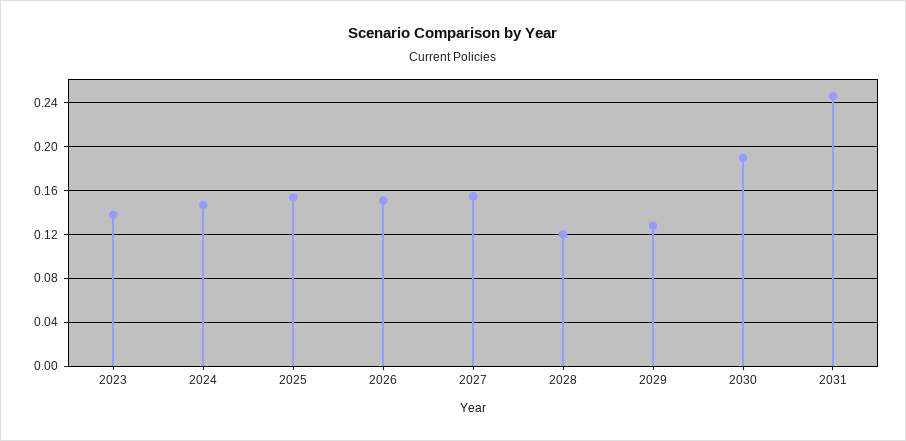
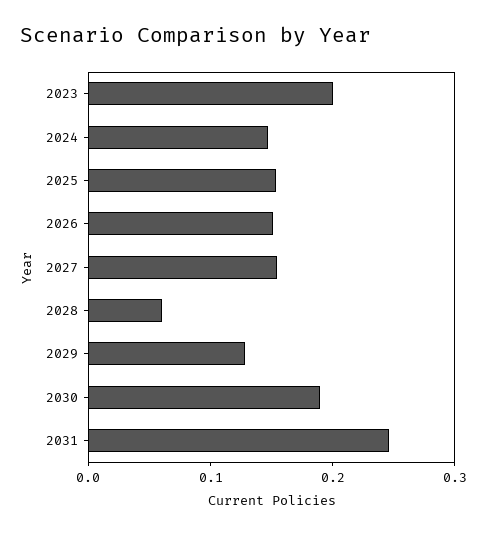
2023: 0.14 -> 0.2
2028: 0.12 -> 0.06

